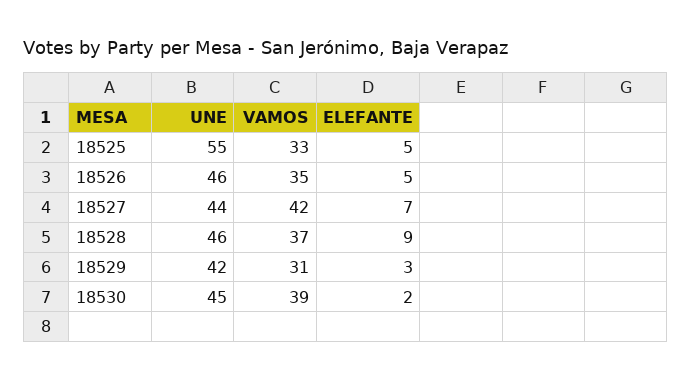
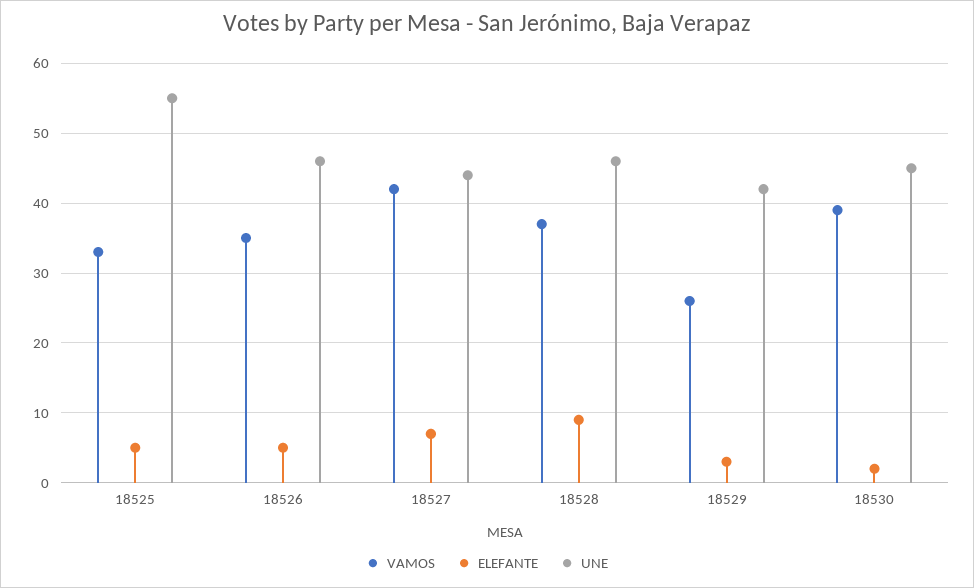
VAMOS, 18529: 31 -> 26

